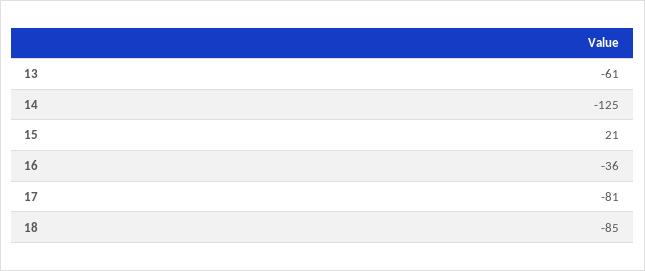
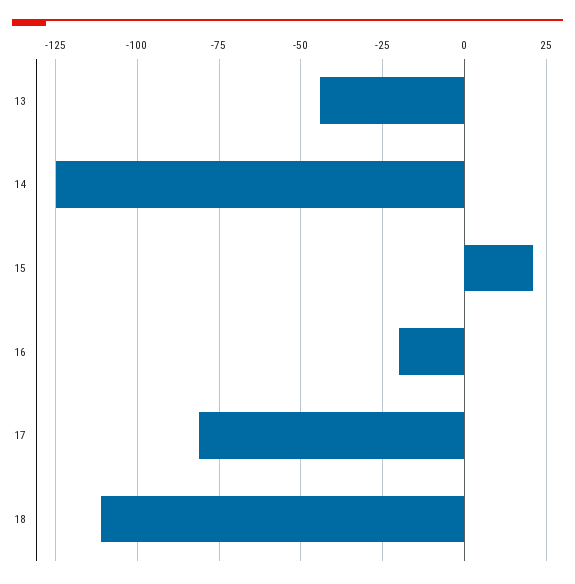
13: -61 -> -45
16: -36 -> -20
18: -85 -> -110

